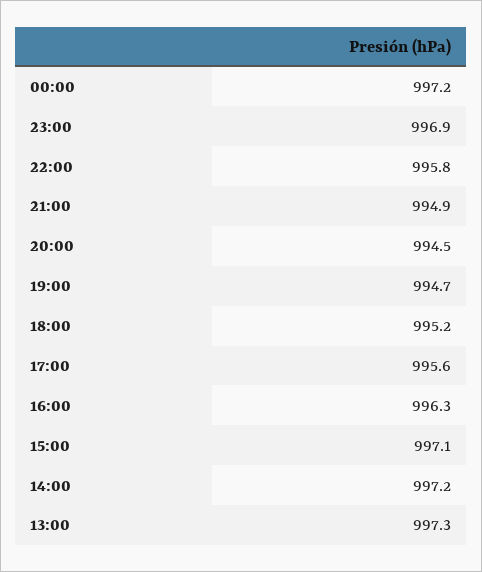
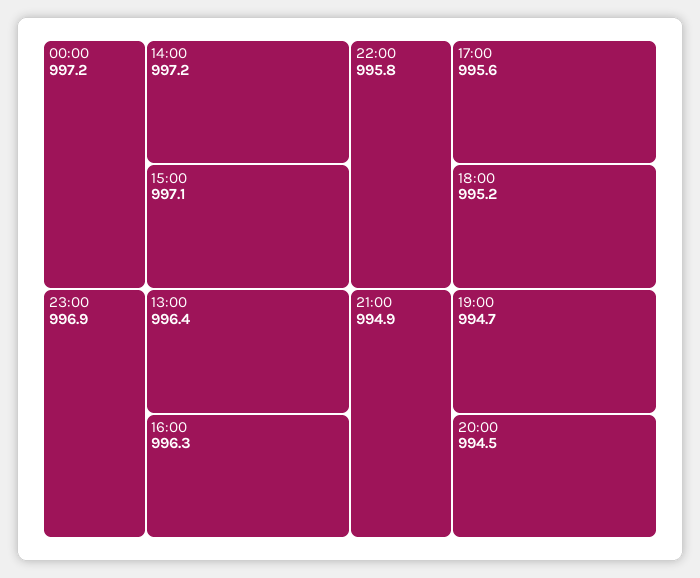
13:00: 997.3 -> 996.4

